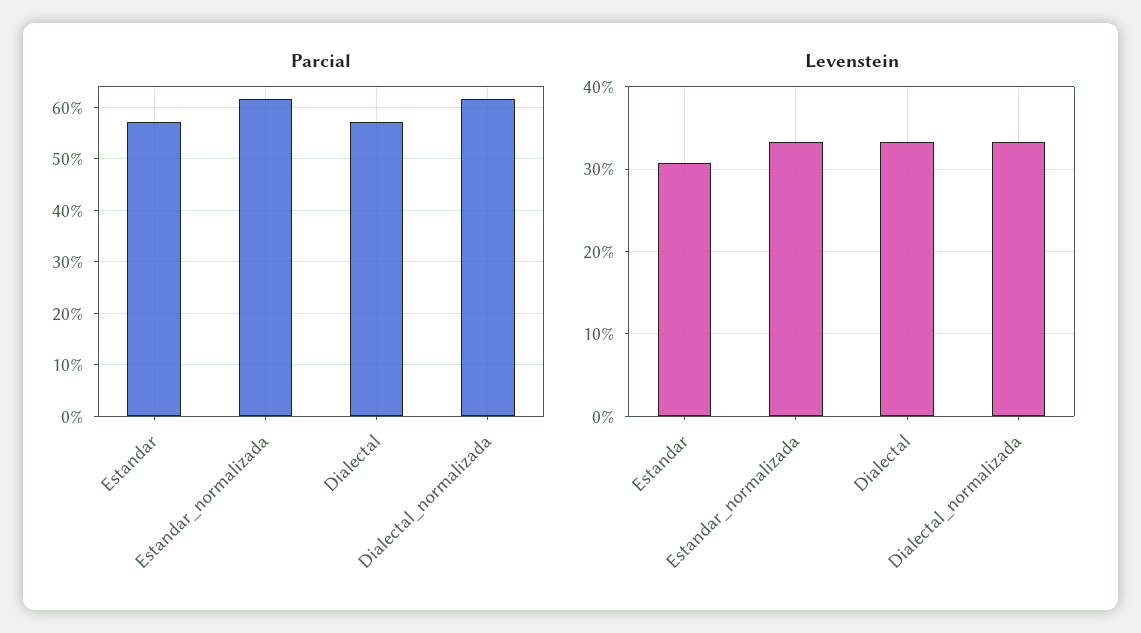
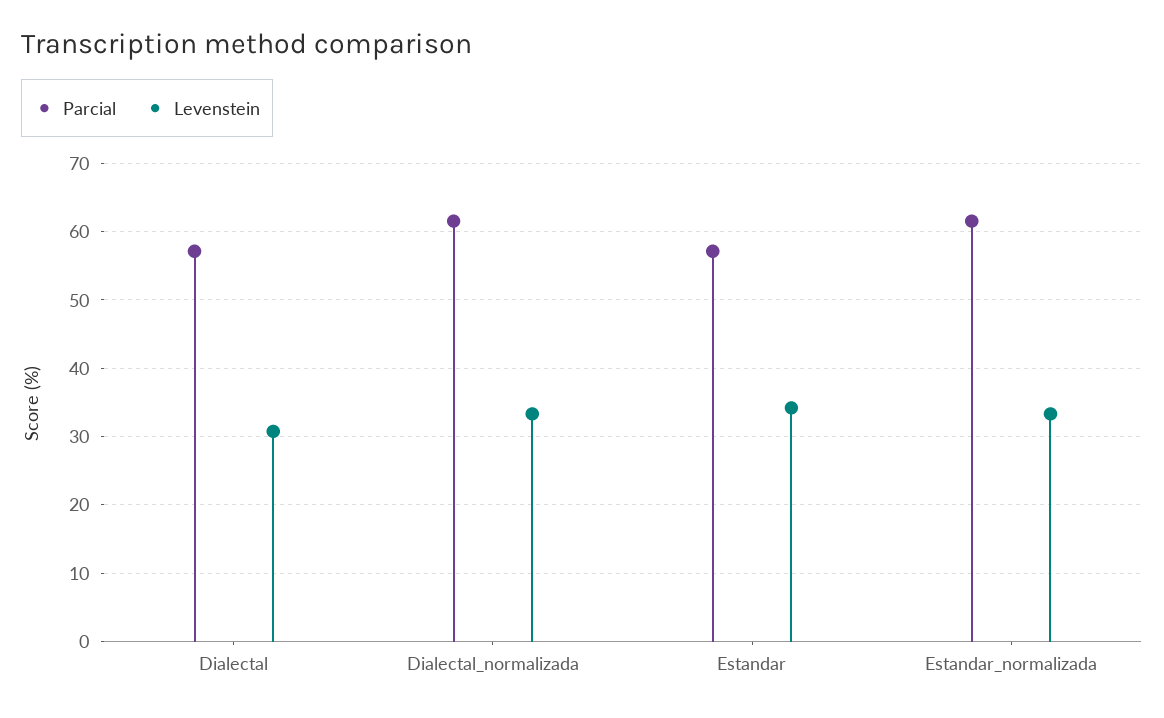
Levenstein, Estandar: 31 -> 34
Levenstein, Dialectal: 33 -> 31

